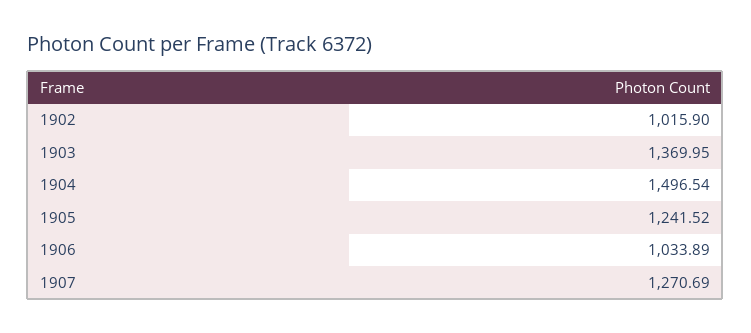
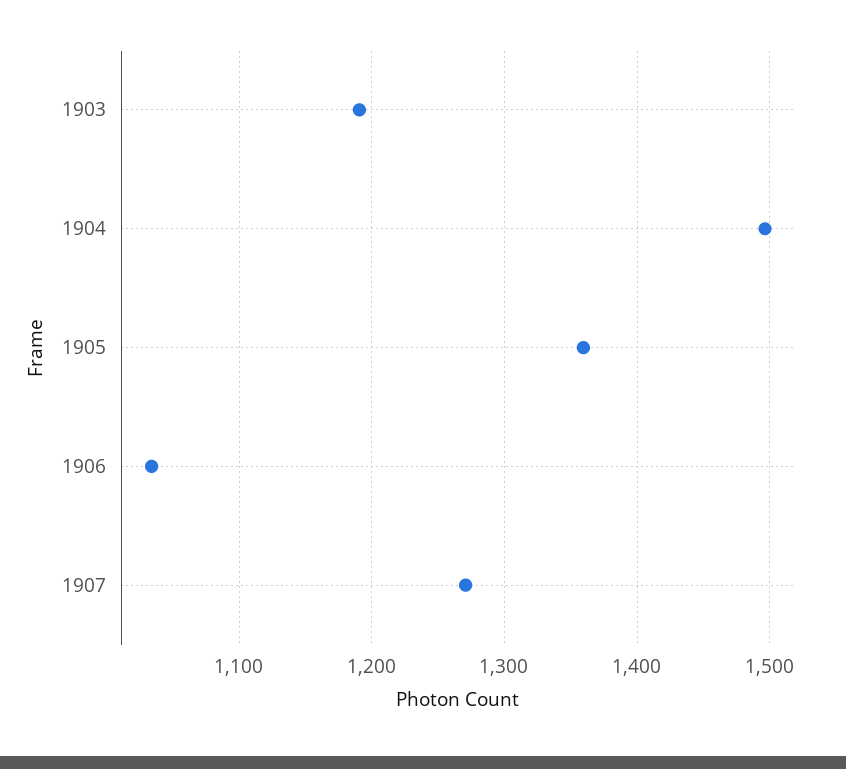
1902: 1015.9 -> none
1903: 1369.95 -> 1190
1905: 1241.52 -> 1360

